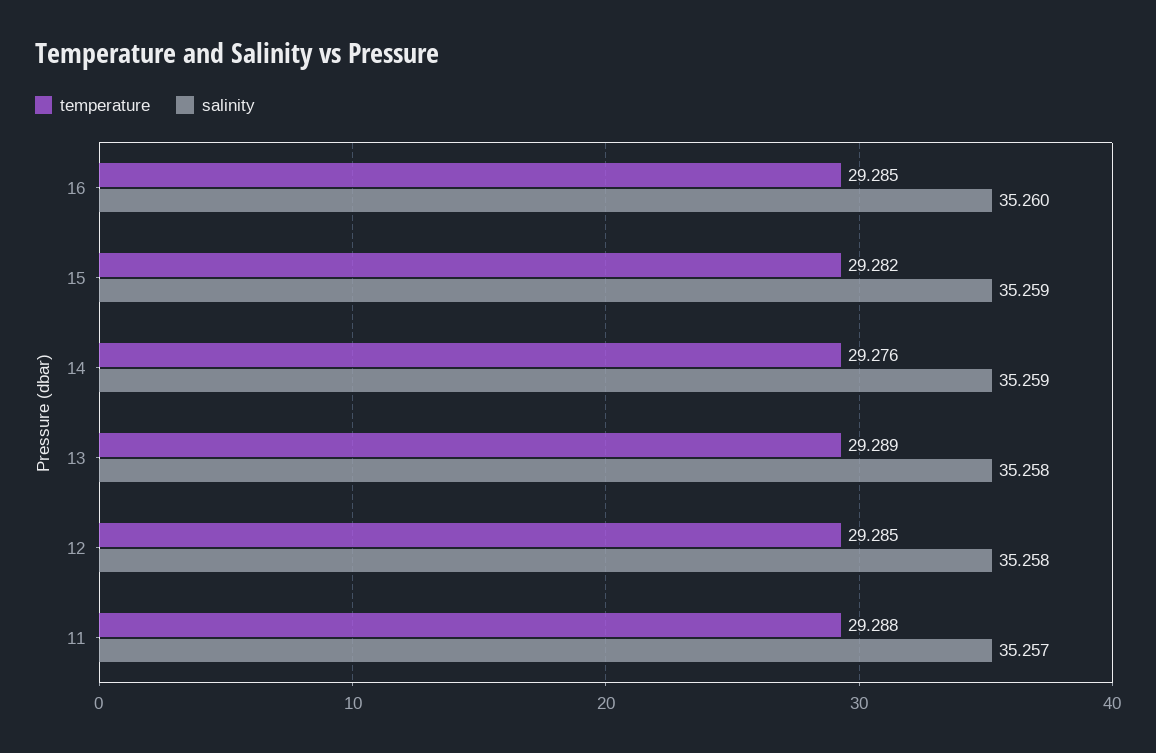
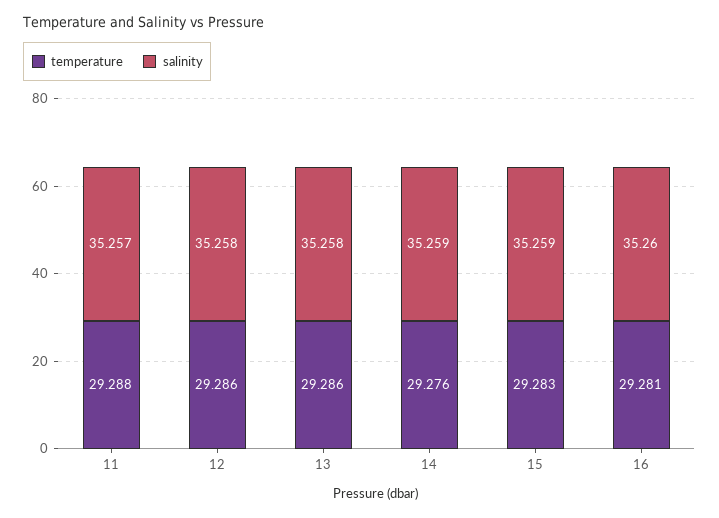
temperature, 16: 29.285 -> 29.281
temperature, 15: 29.282 -> 29.283
temperature, 13: 29.289 -> 29.286
temperature, 12: 29.285 -> 29.286

